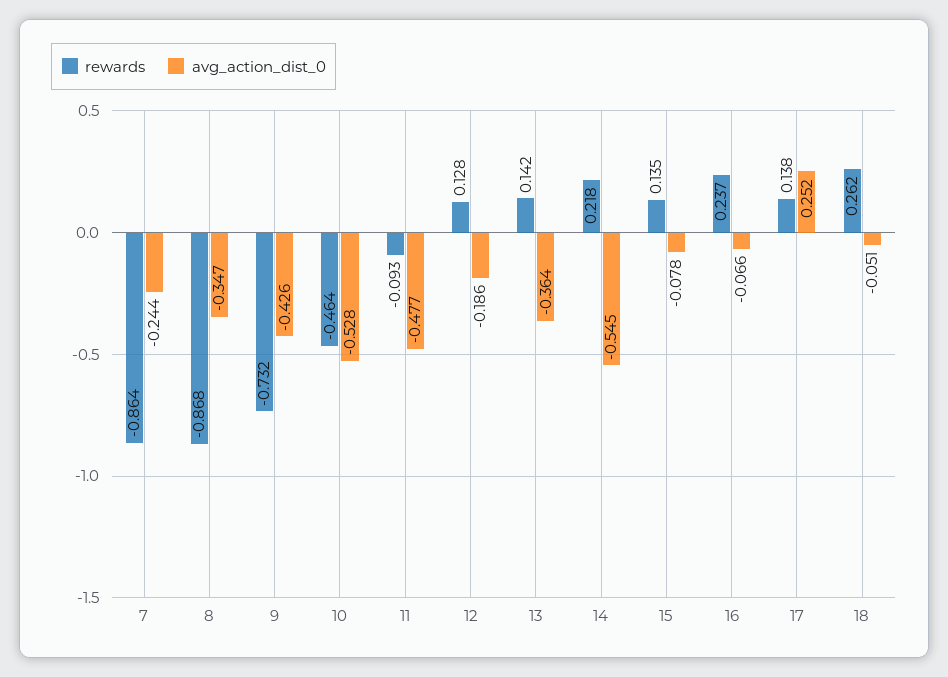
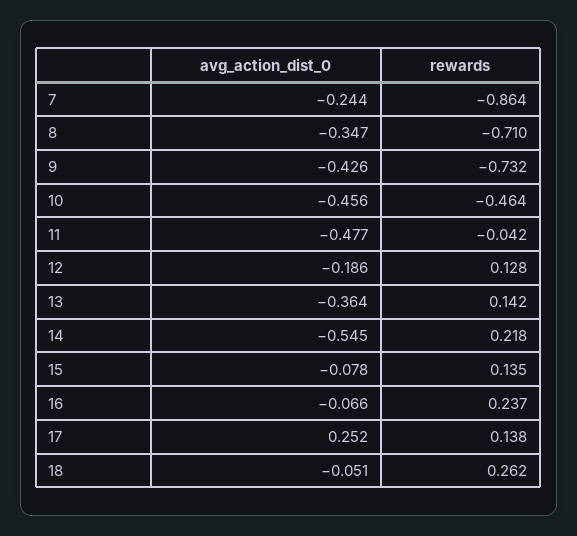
rewards, 8: -0.868 -> -0.71
avg_action_dist_0, 10: -0.528 -> -0.456
rewards, 11: -0.093 -> -0.042

